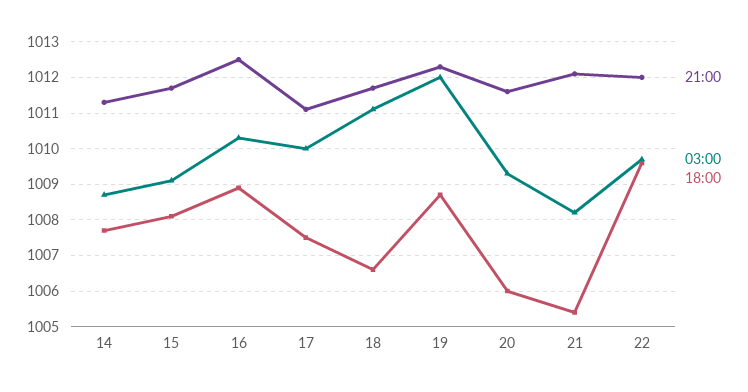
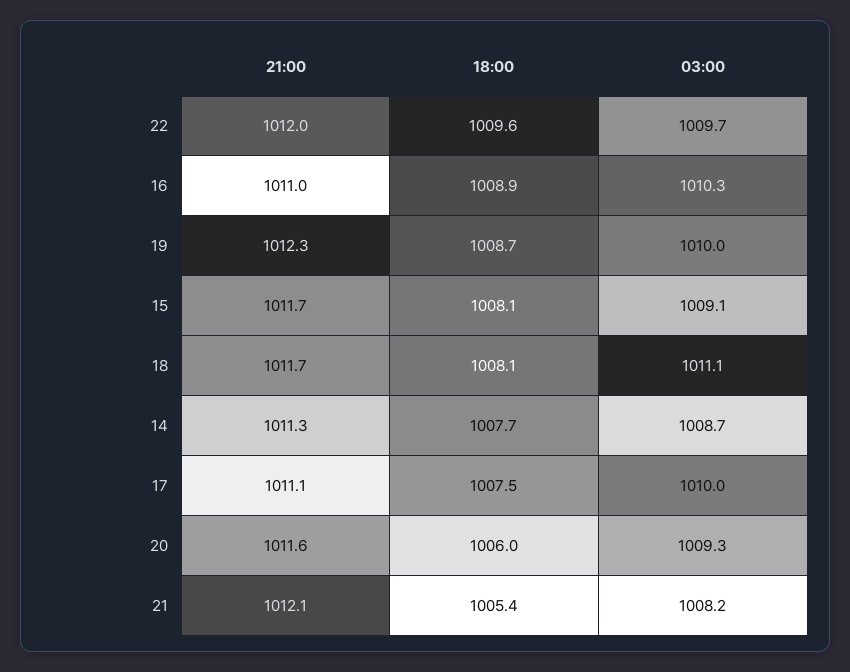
21:00, 16: 1012.5 -> 1011
18:00, 18: 1006.5 -> 1008.1
03:00, 19: 1012 -> 1010

